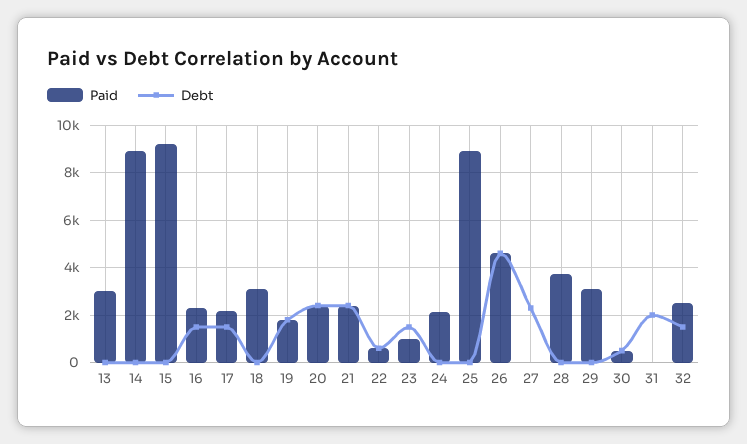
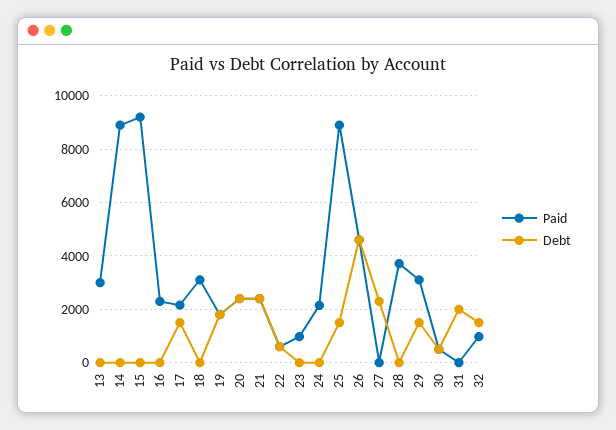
Debt, 16: 1500 -> 0
Debt, 23: 1500 -> 0
Debt, 25: 0 -> 1500
Debt, 29: 0 -> 1500
Paid, 32: 2500 -> 1000

